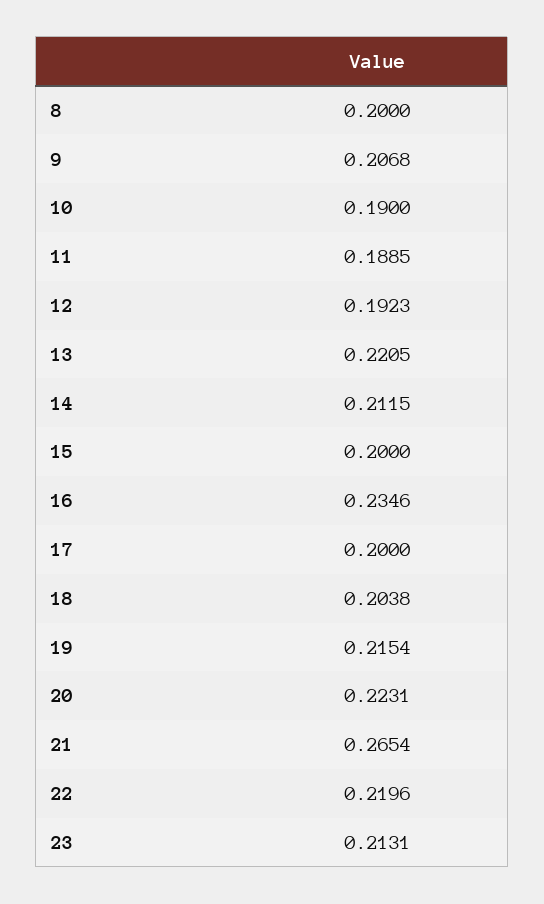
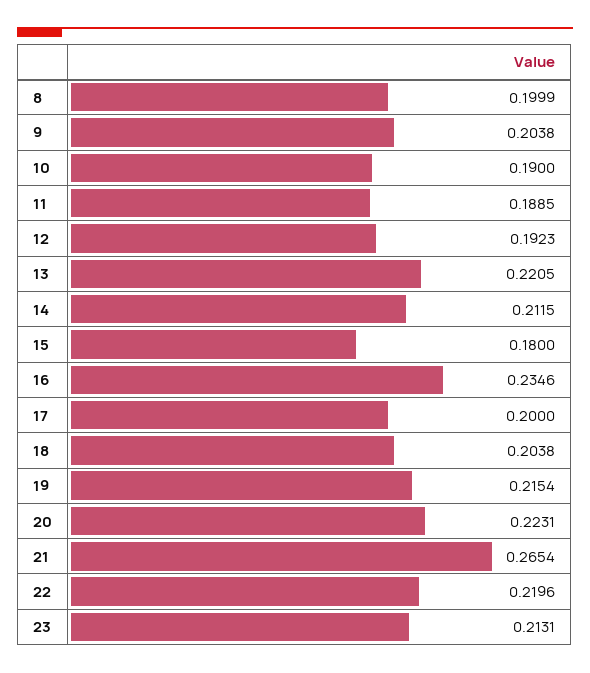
8: 0.2 -> 0.1999
9: 0.2068 -> 0.2038
15: 0.2 -> 0.18

